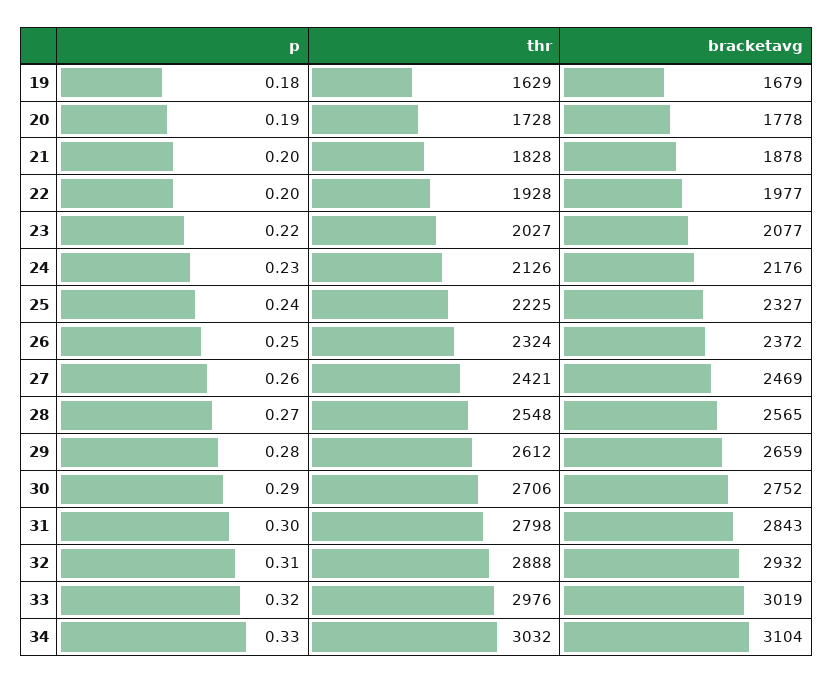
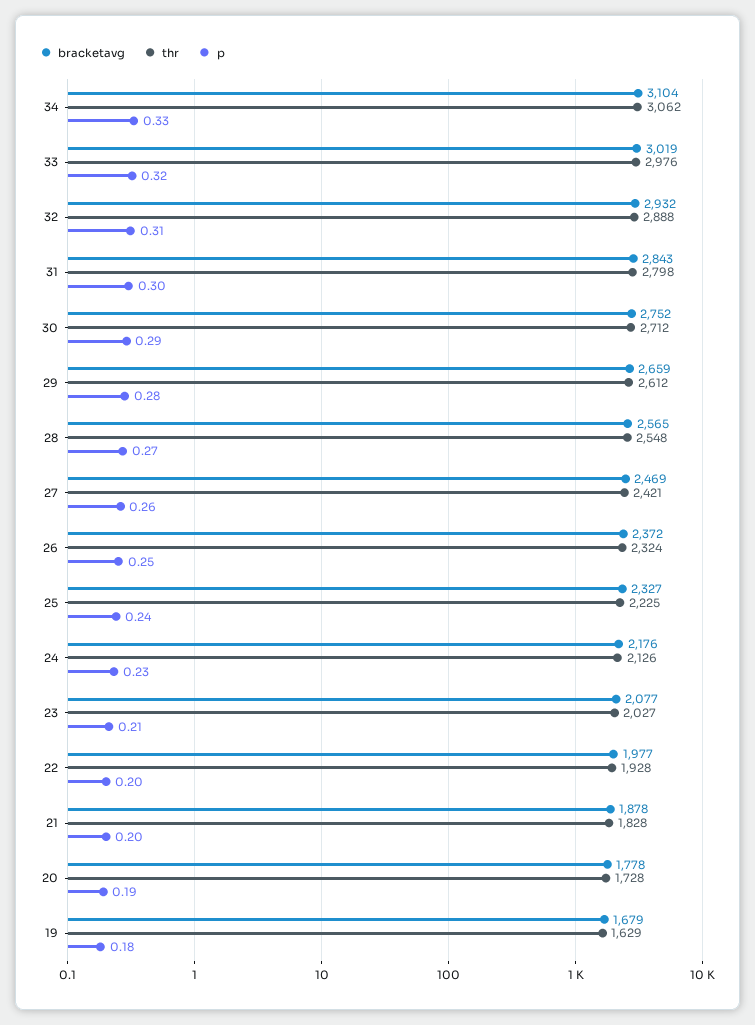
p, 23: 0.22 -> 0.21
thr, 30: 2706 -> 2712
thr, 34: 3032 -> 3062

